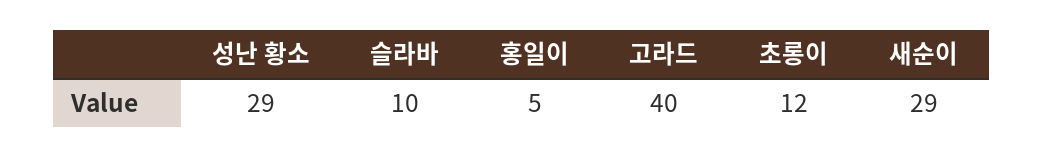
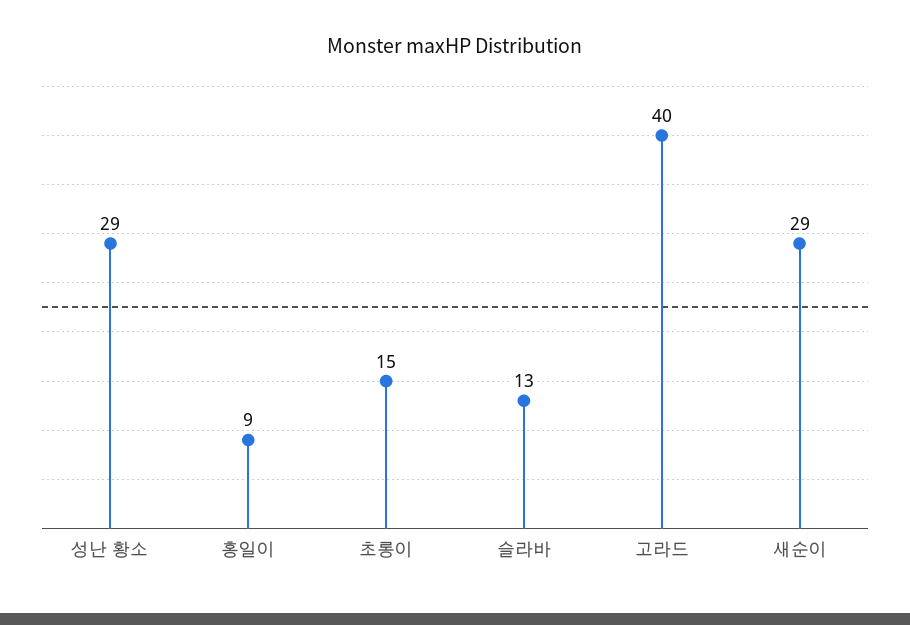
슬라바: 10 -> 13
홍일이: 5 -> 9
초롱이: 12 -> 15

